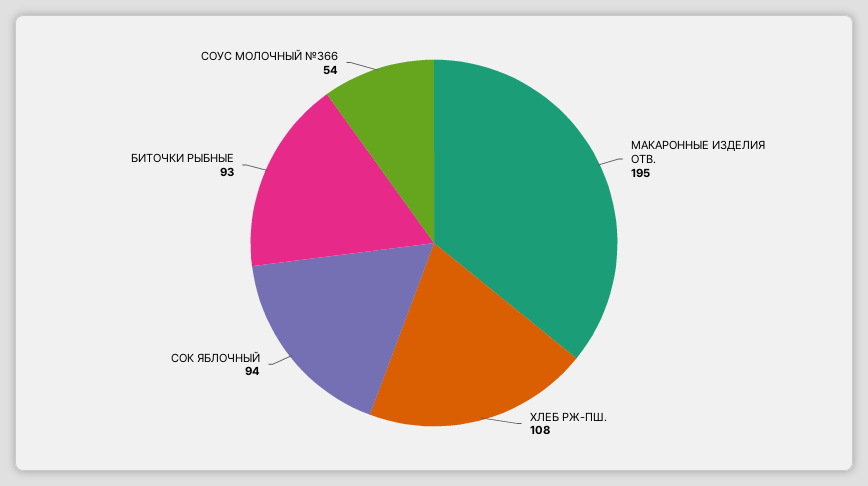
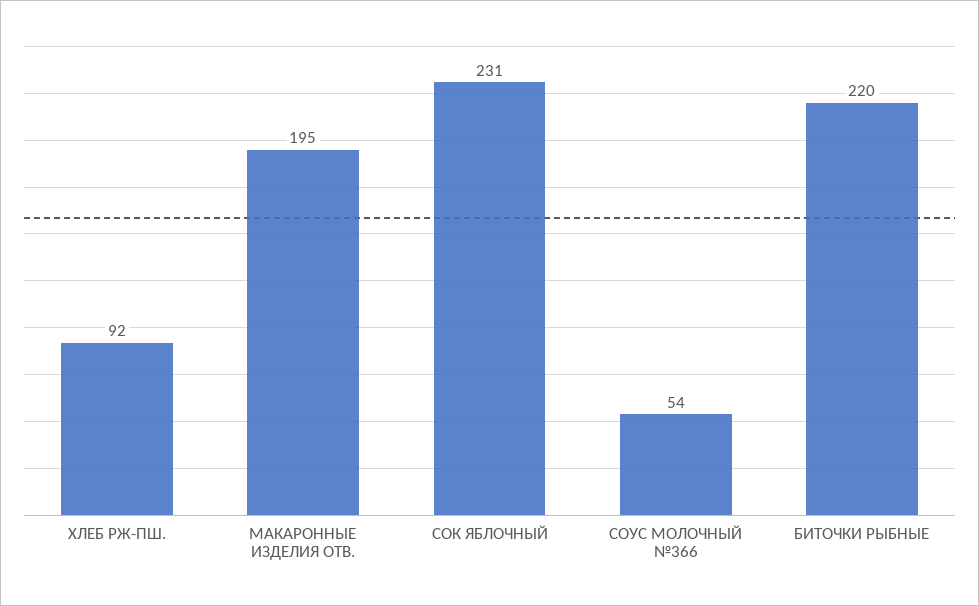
ХЛЕБ РЖ-ПШ.: 108 -> 92
СОК ЯБЛОЧНЫЙ: 94 -> 231
БИТОЧКИ РЫБНЫЕ: 93 -> 220

